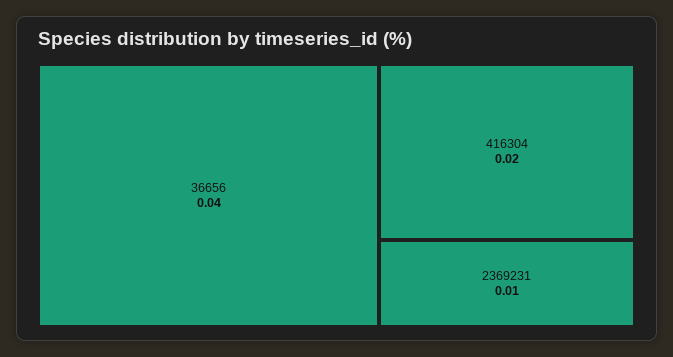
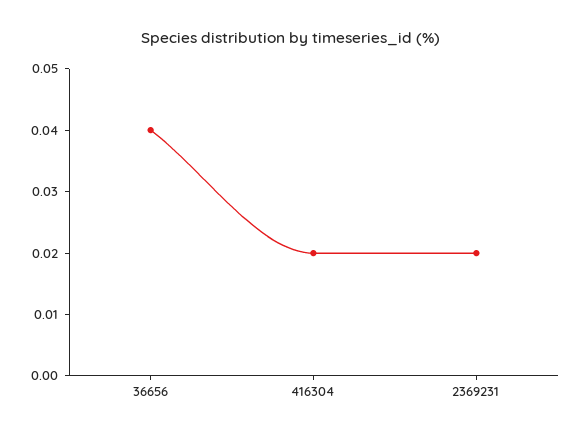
2369231: 0.01 -> 0.02

